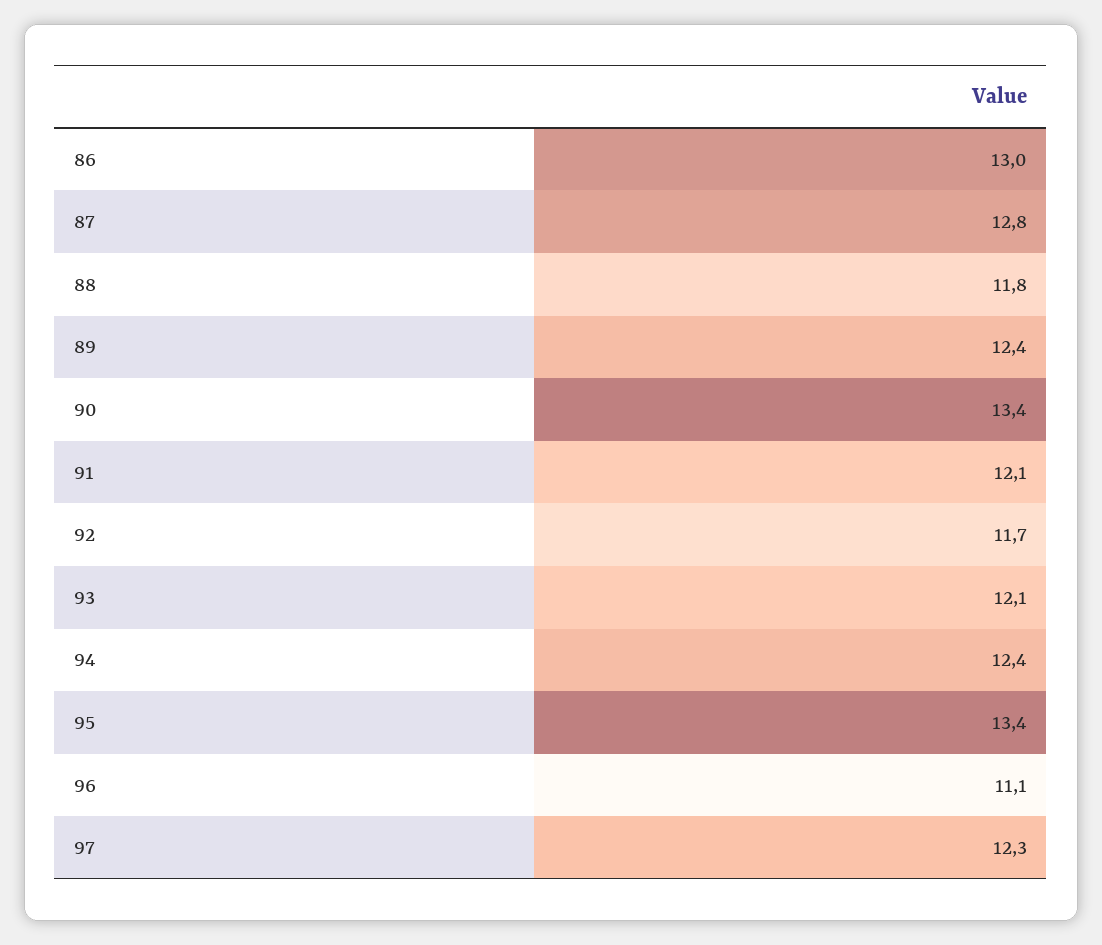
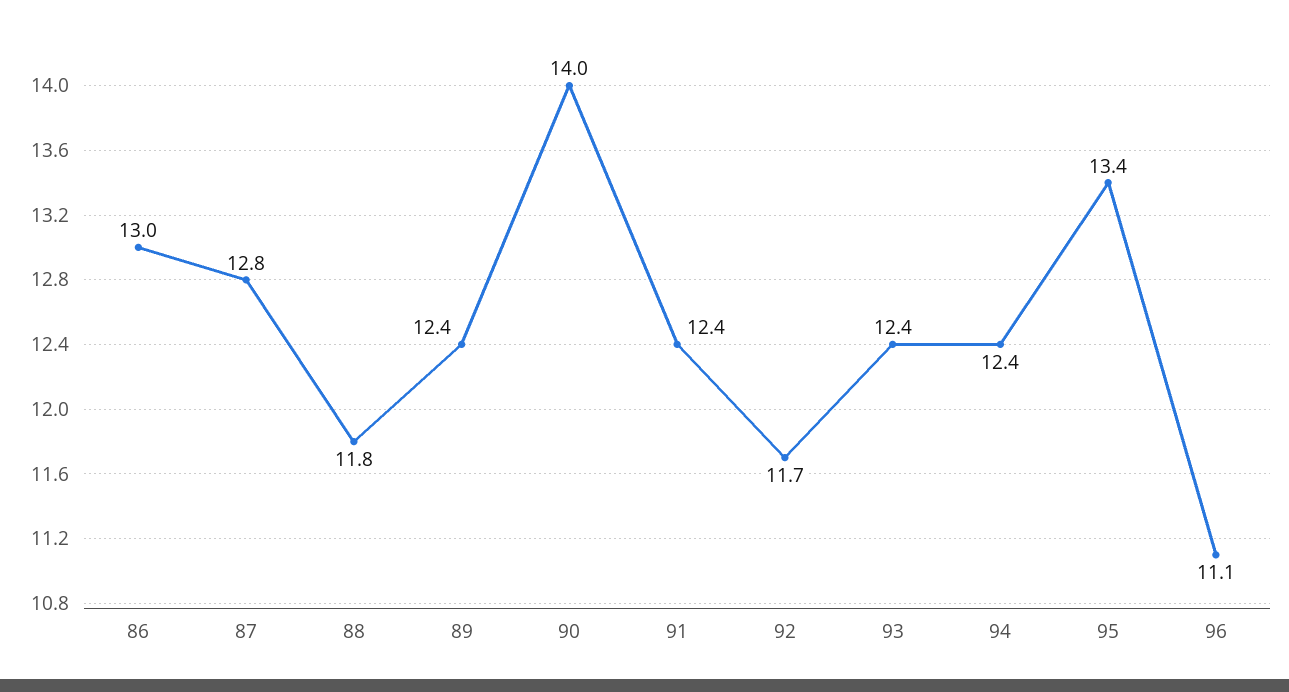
90: 13.4 -> 14
91: 12.1 -> 12.4
93: 12.1 -> 12.4
97: 12.3 -> none

